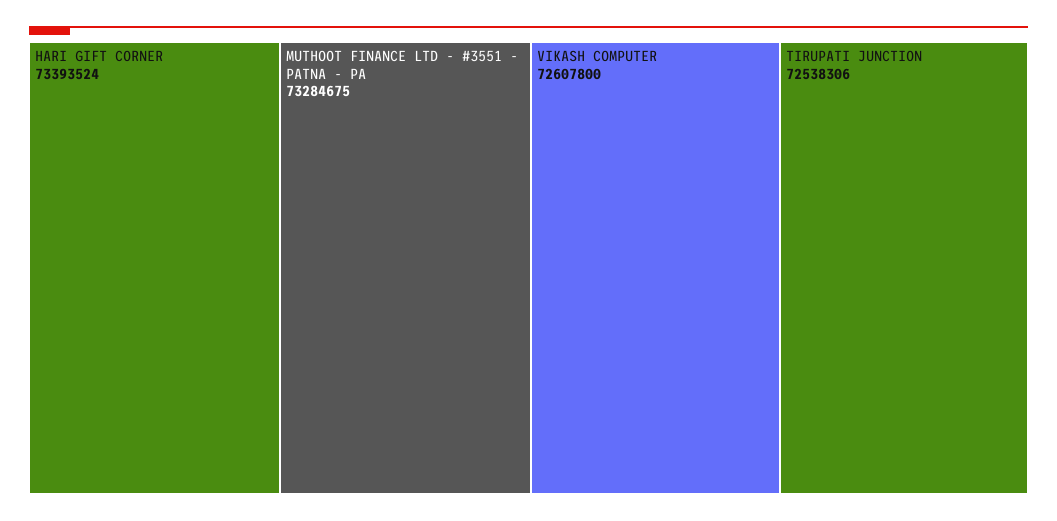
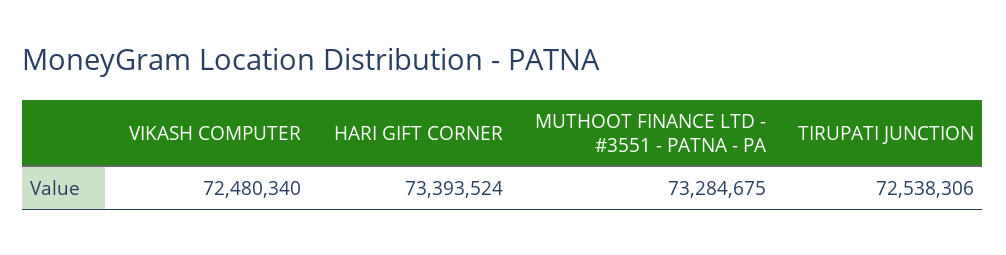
VIKASH COMPUTER: 72607800 -> 72480340

